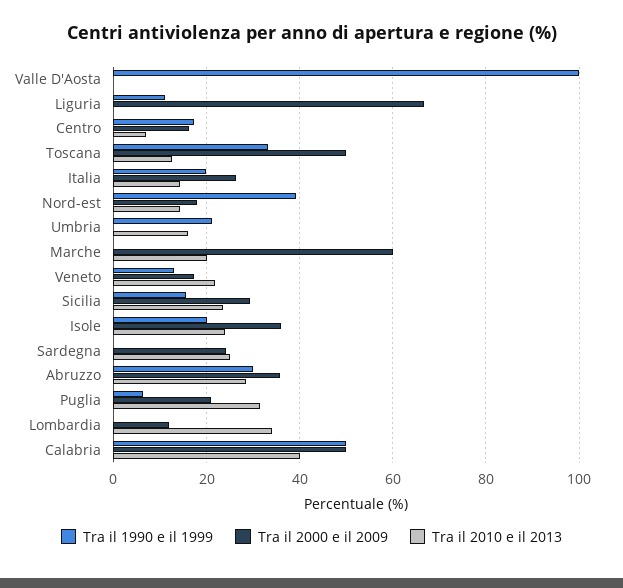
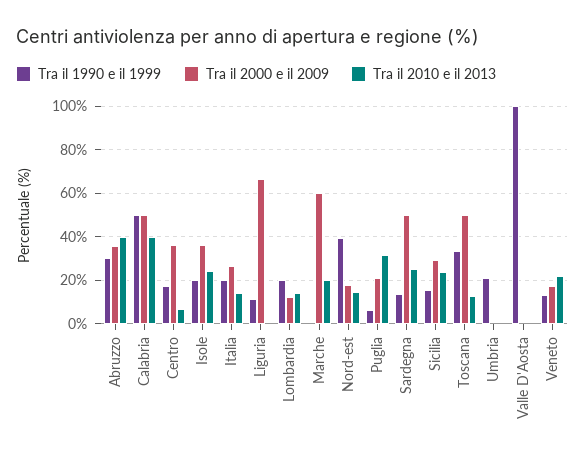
Tra il 2000 e il 2009, Centro: 16 -> 35
Tra il 2010 e il 2013, Umbria: 16 -> 0
Tra il 1990 e il 1999, Sardegna: 0 -> 15
Tra il 2000 e il 2009, Sardegna: 24 -> 50
Tra il 2010 e il 2013, Abruzzo: 28 -> 40
Tra il 1990 e il 1999, Lombardia: 0 -> 20
Tra il 2010 e il 2013, Lombardia: 34 -> 15

